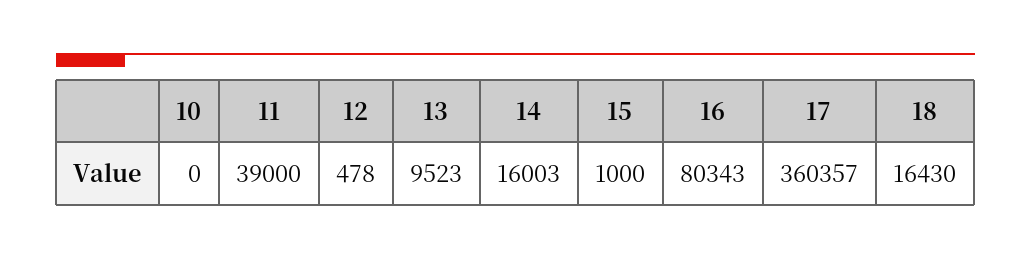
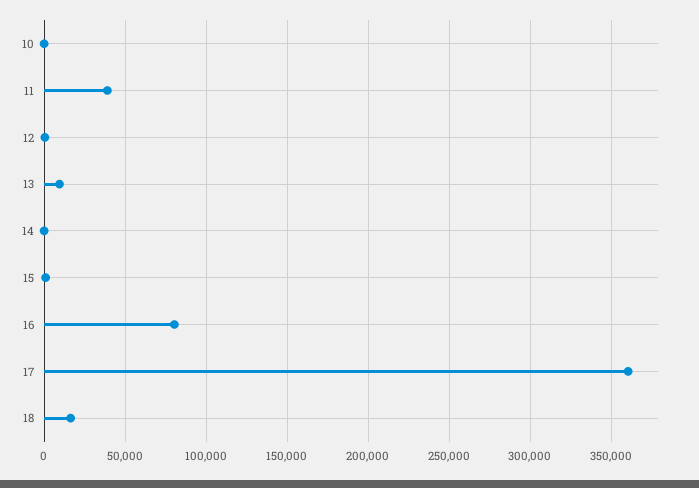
14: 16003 -> 0

